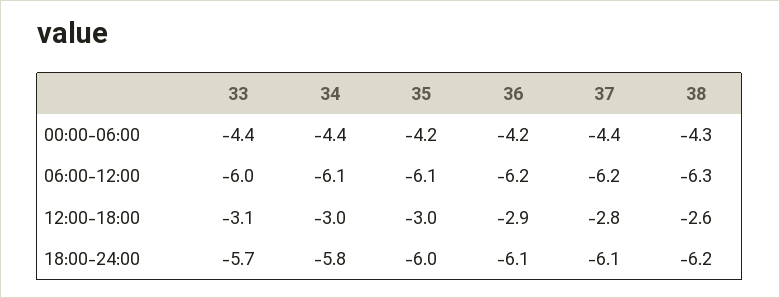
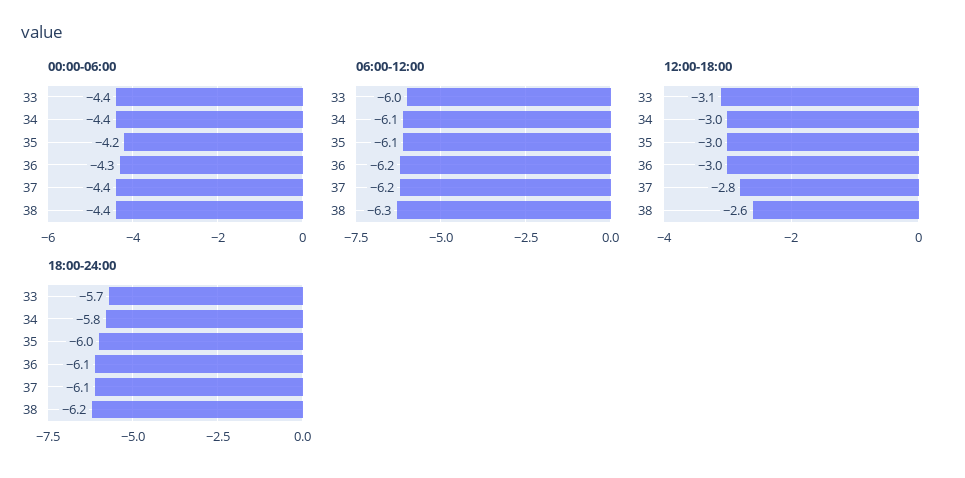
00:00-06:00, 36: -4.2 -> -4.3
00:00-06:00, 38: -4.3 -> -4.4
12:00-18:00, 36: -2.9 -> -3

